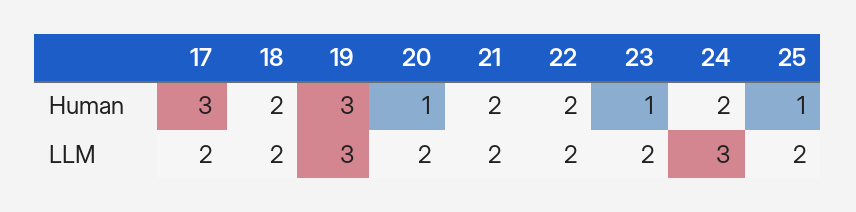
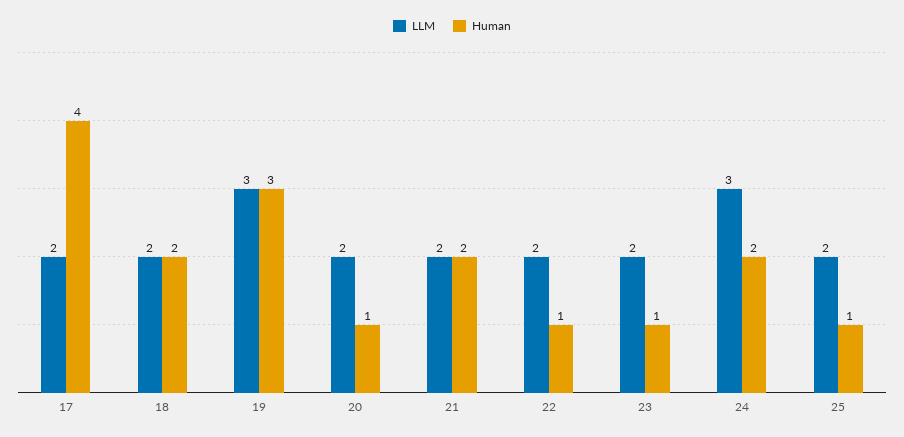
Human, 17: 3 -> 4
Human, 22: 2 -> 1

